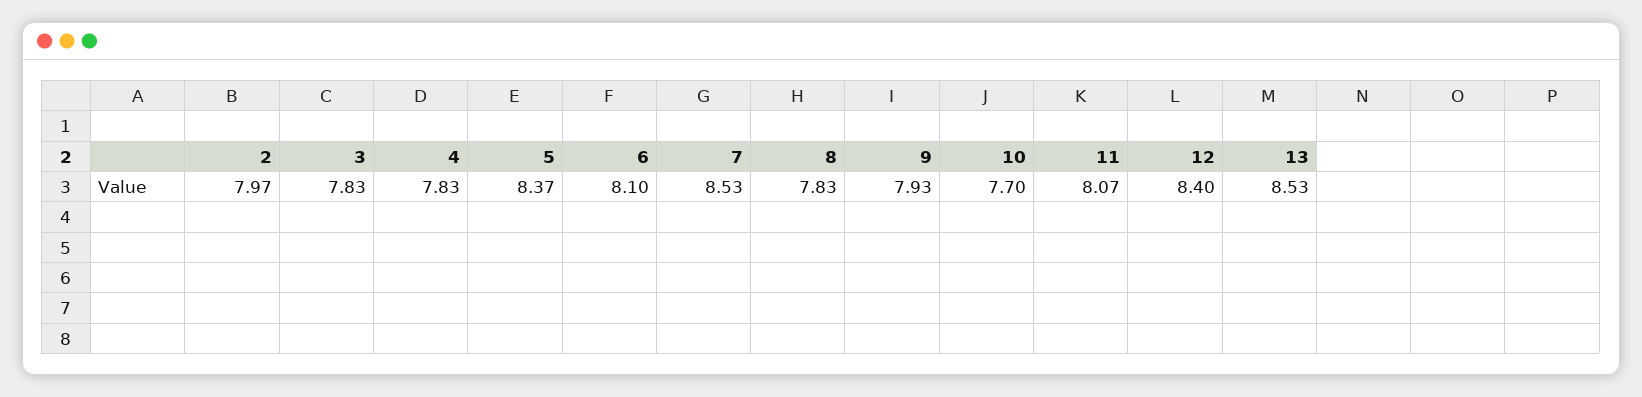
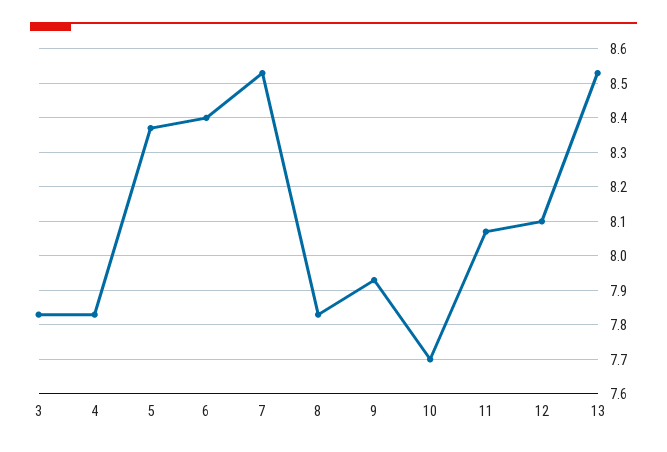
2: 7.97 -> none
6: 8.1 -> 8.4
12: 8.4 -> 8.1

